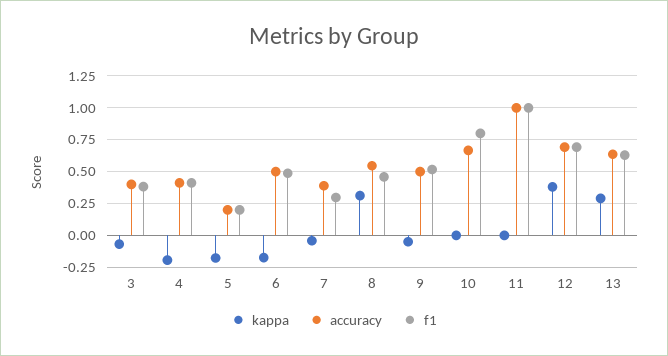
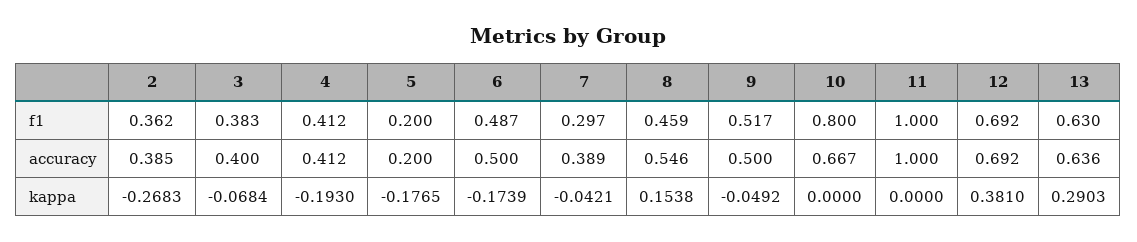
kappa, 8: 0.3 -> 0.1538
f1, 2: none -> 0.362
accuracy, 2: none -> 0.385
kappa, 2: none -> -0.2683

